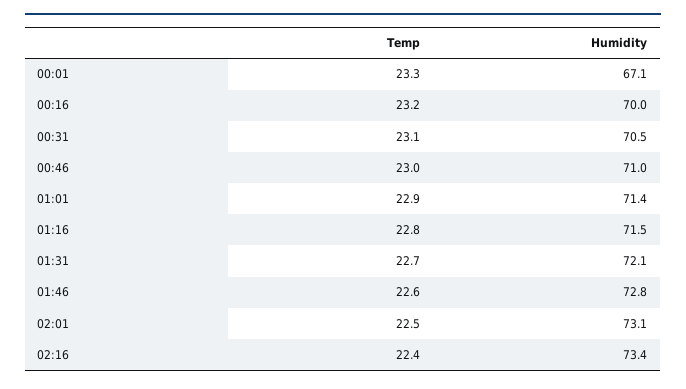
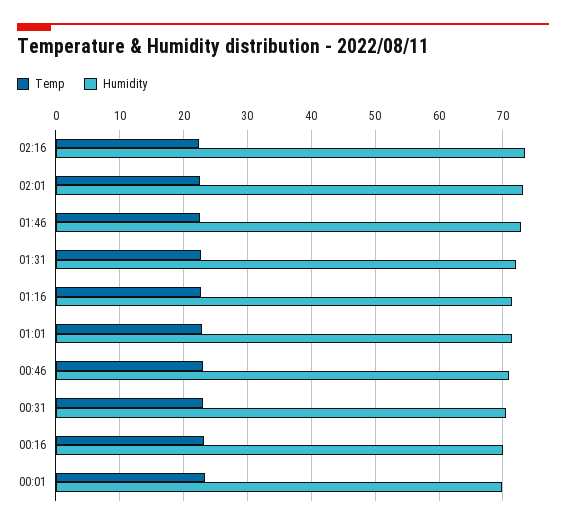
Humidity, 00:01: 67.1 -> 70

